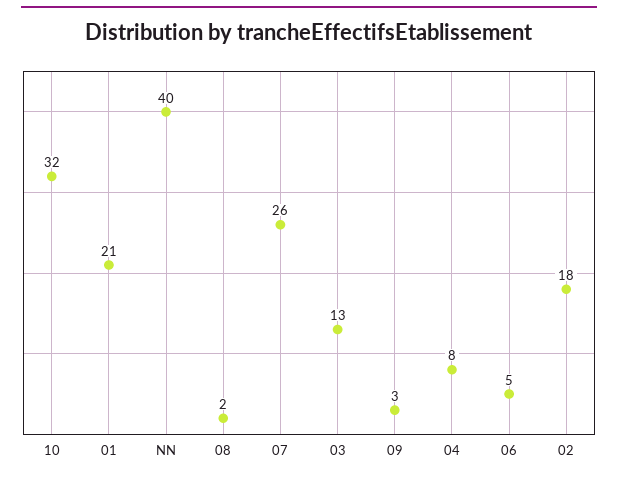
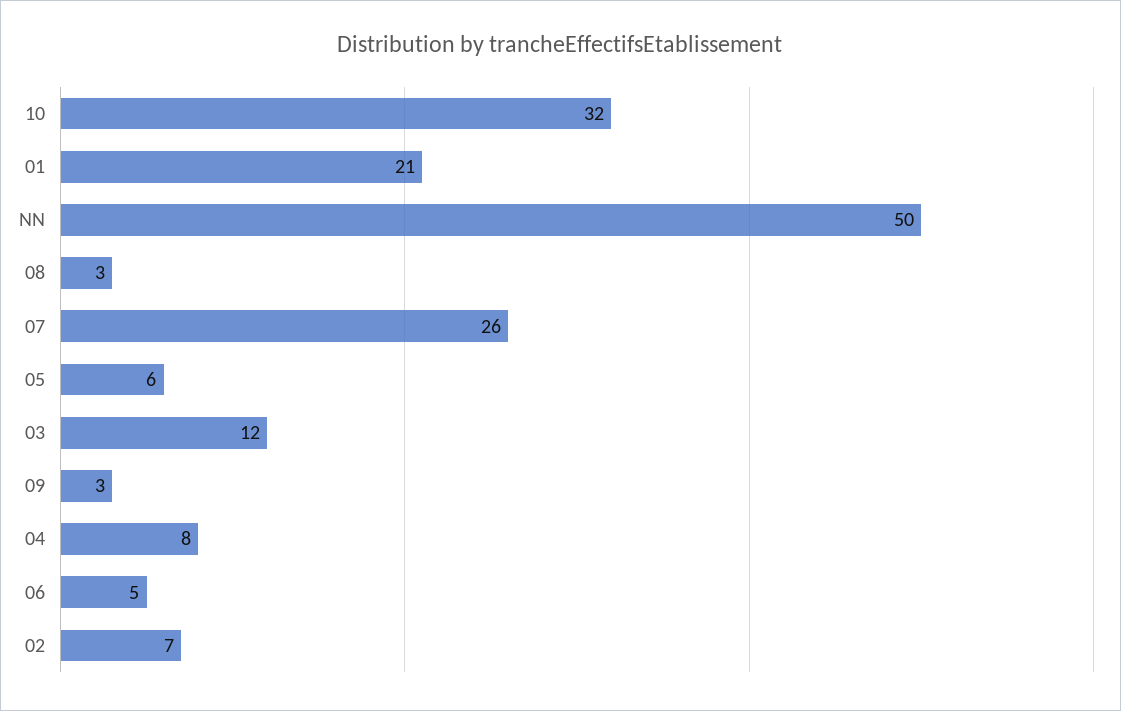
NN: 40 -> 50
08: 2 -> 3
03: 13 -> 12
02: 18 -> 7
05: none -> 6

